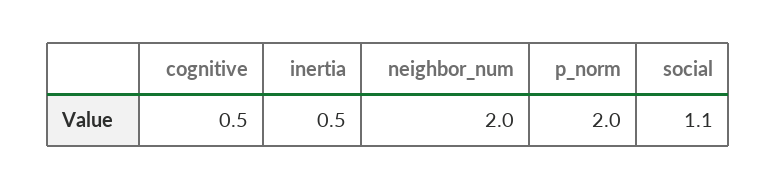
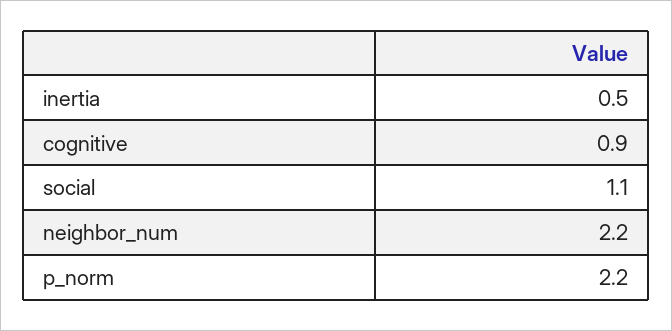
cognitive: 0.5 -> 0.9
neighbor_num: 2 -> 2.2
p_norm: 2 -> 2.2

